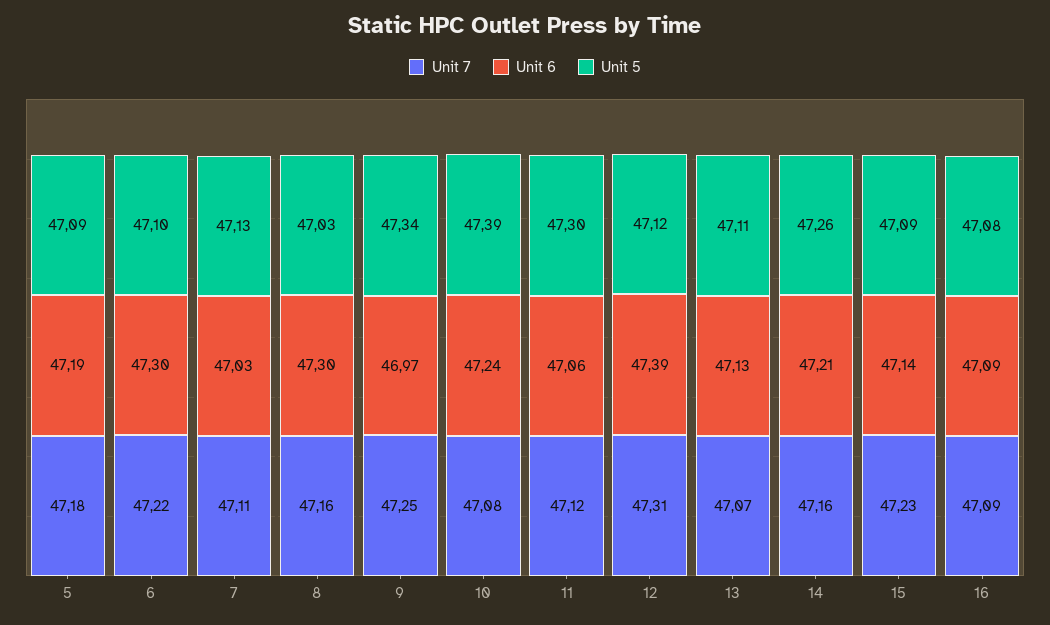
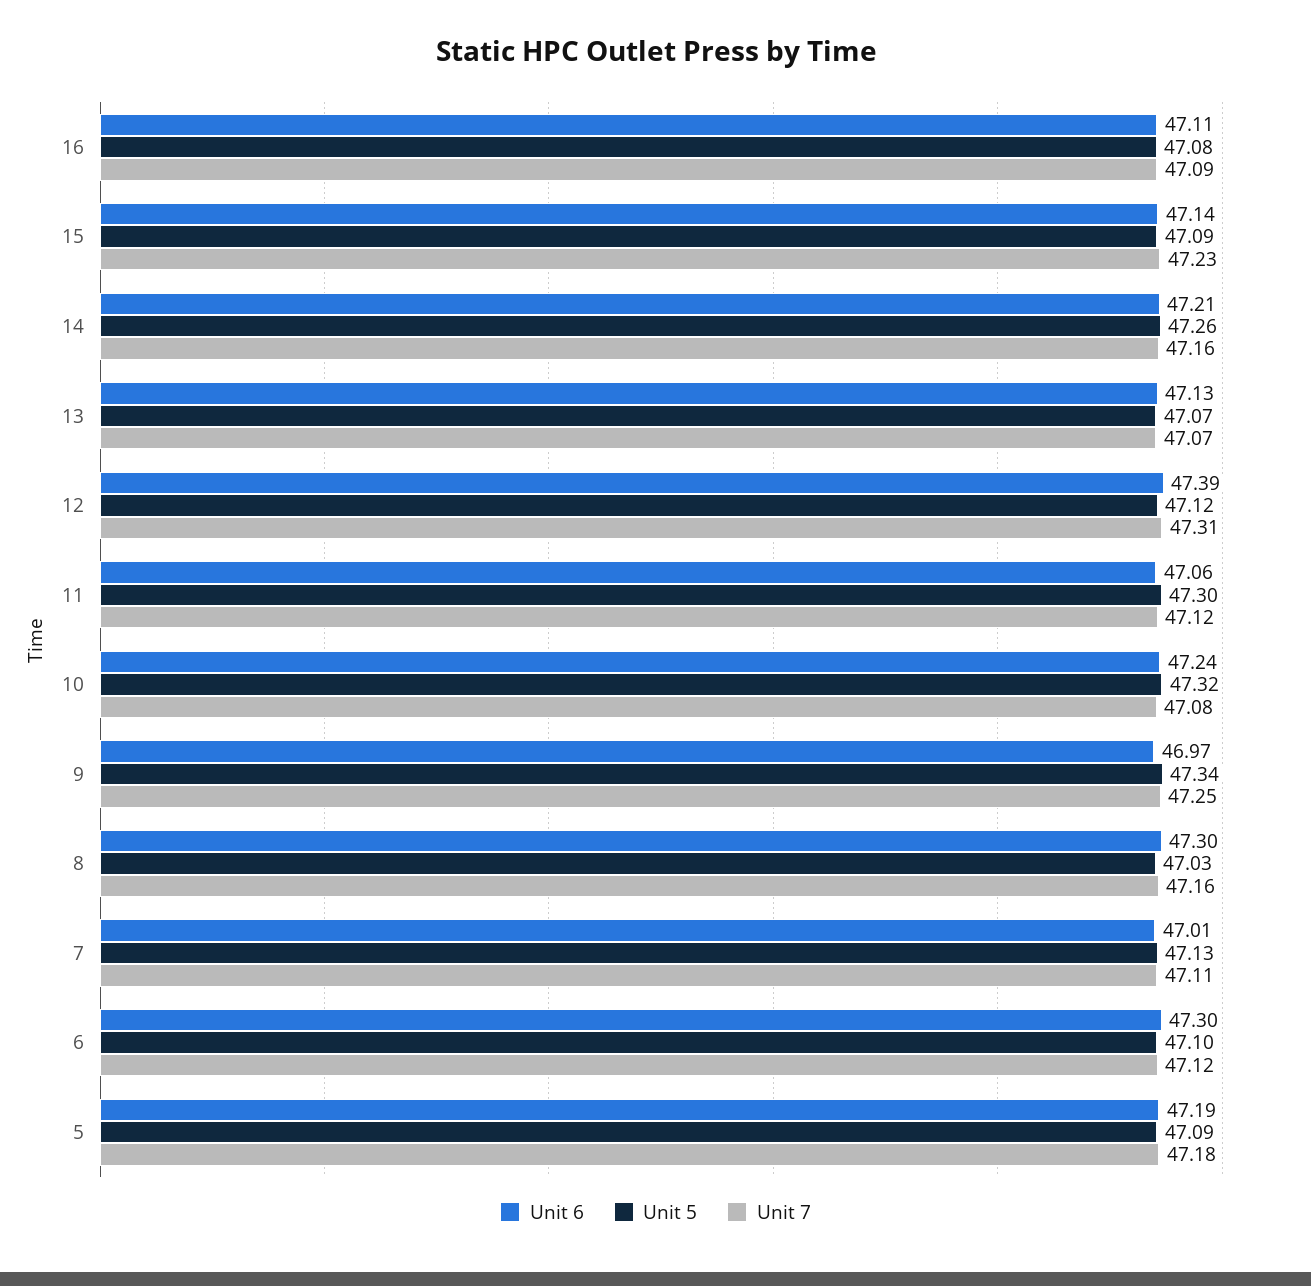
Unit 7, 6: 47.22 -> 47.12
Unit 6, 7: 47.03 -> 47.01
Unit 5, 10: 47.39 -> 47.32
Unit 5, 13: 47.11 -> 47.07
Unit 6, 16: 47.09 -> 47.11

